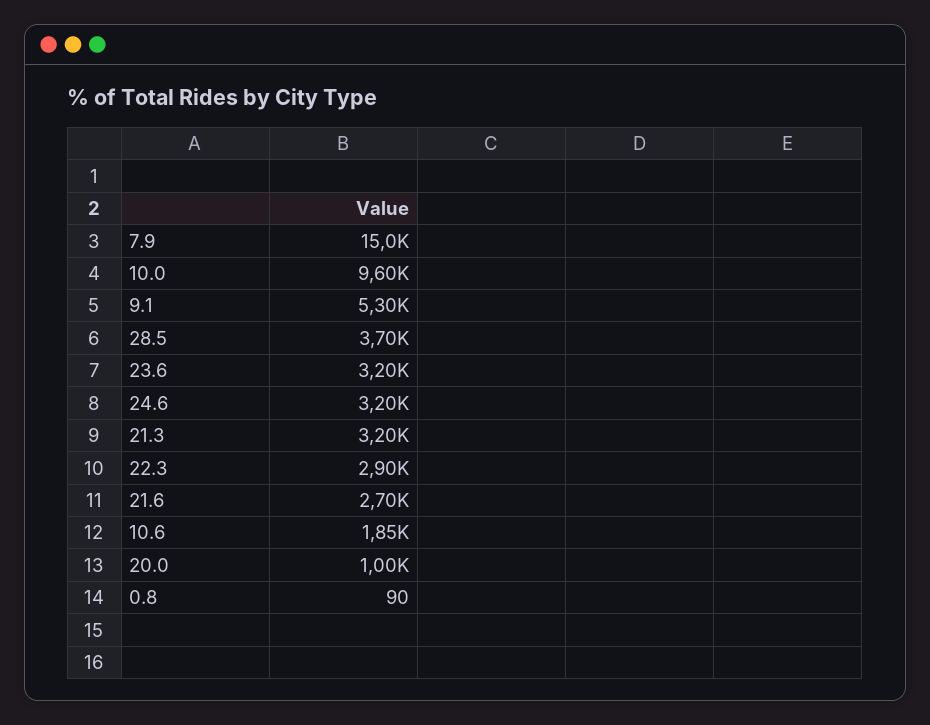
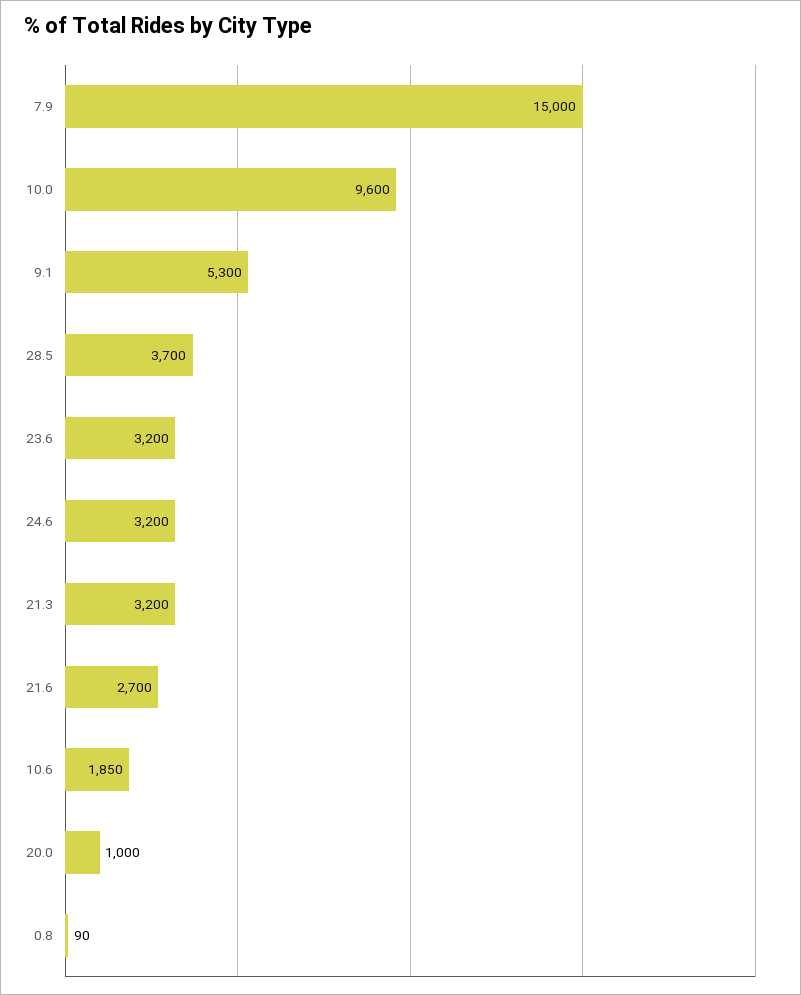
22.3: 2900 -> none

